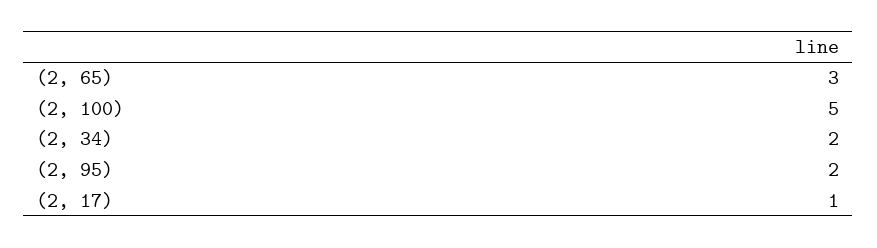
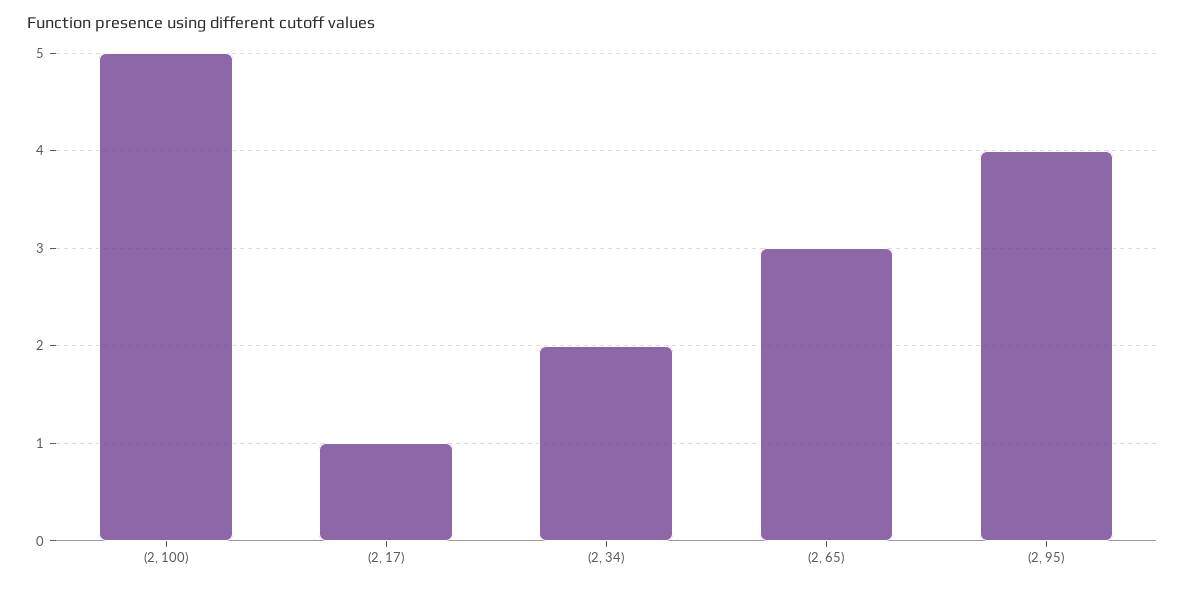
(2, 95): 2 -> 4

